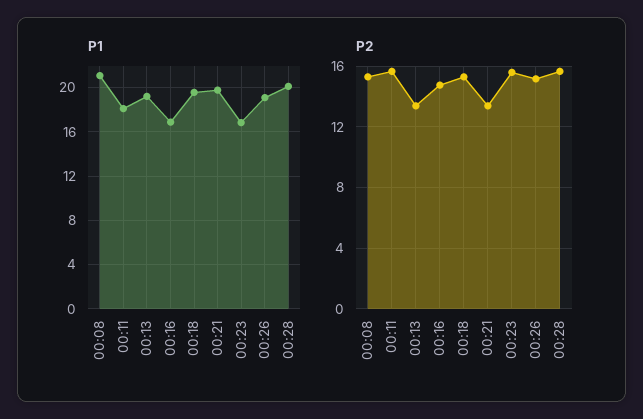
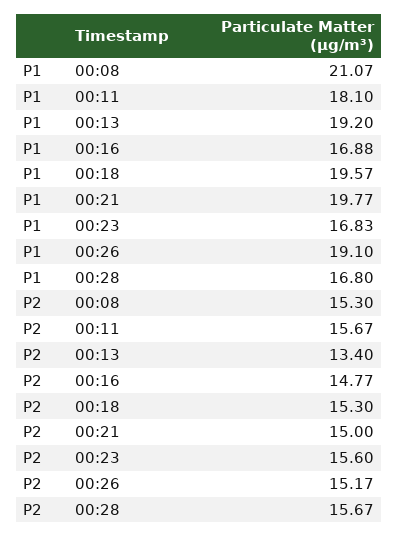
P1, 00:28: 20 -> 16.8
P2, 00:21: 13.5 -> 15

